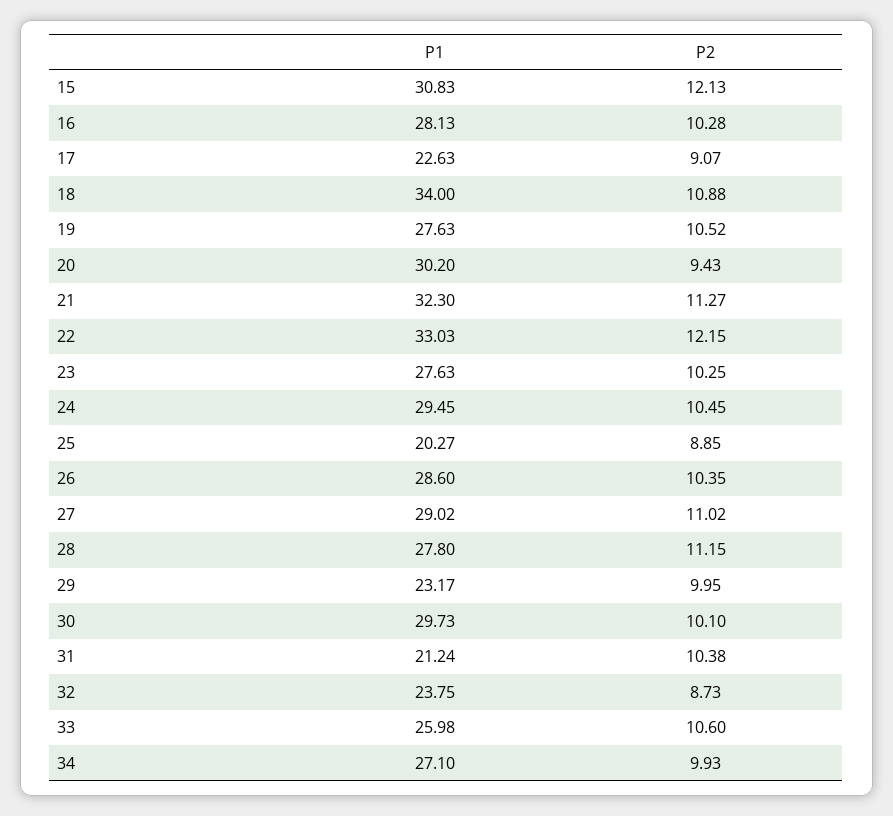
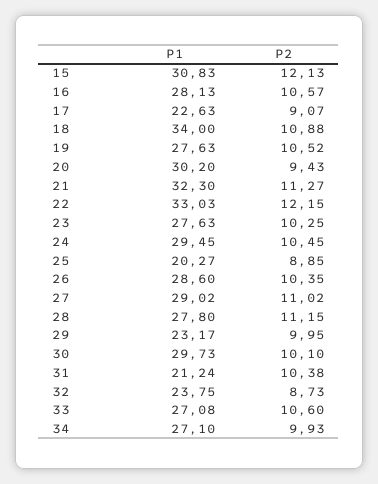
P2, 16: 10.28 -> 10.57
P1, 33: 25.98 -> 27.08

